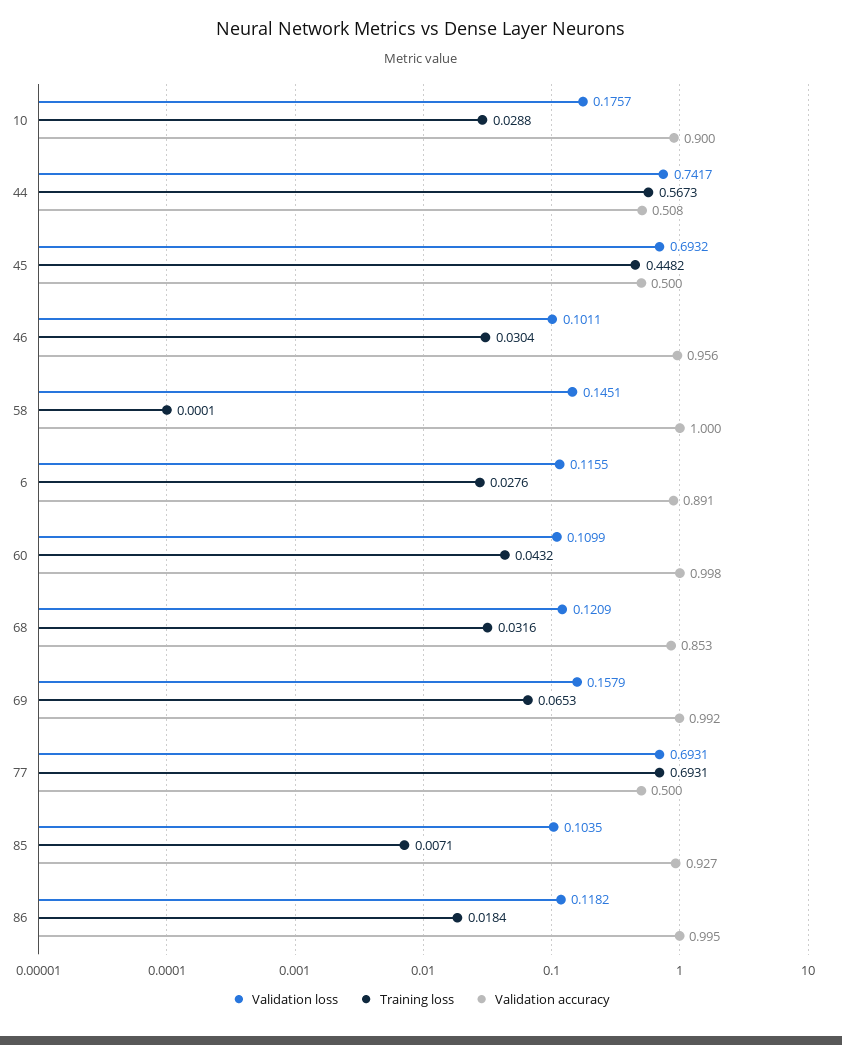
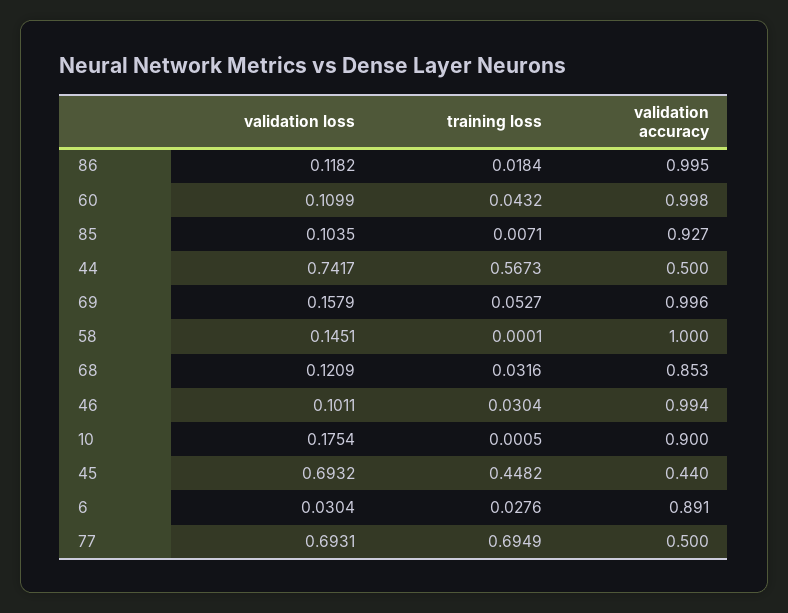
Validation loss, 10: 0.1757 -> 0.1754
Training loss, 10: 0.0288 -> 0.0005
Validation accuracy, 44: 0.508 -> 0.5
Validation accuracy, 45: 0.5 -> 0.44
Validation accuracy, 46: 0.956 -> 0.994
Validation loss, 6: 0.1155 -> 0.0304
Training loss, 69: 0.0653 -> 0.0527
Validation accuracy, 69: 0.992 -> 0.996
Training loss, 77: 0.6931 -> 0.6949

